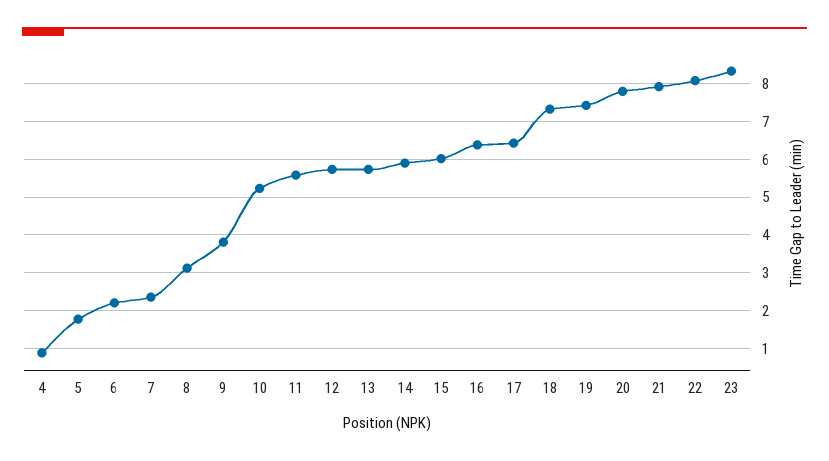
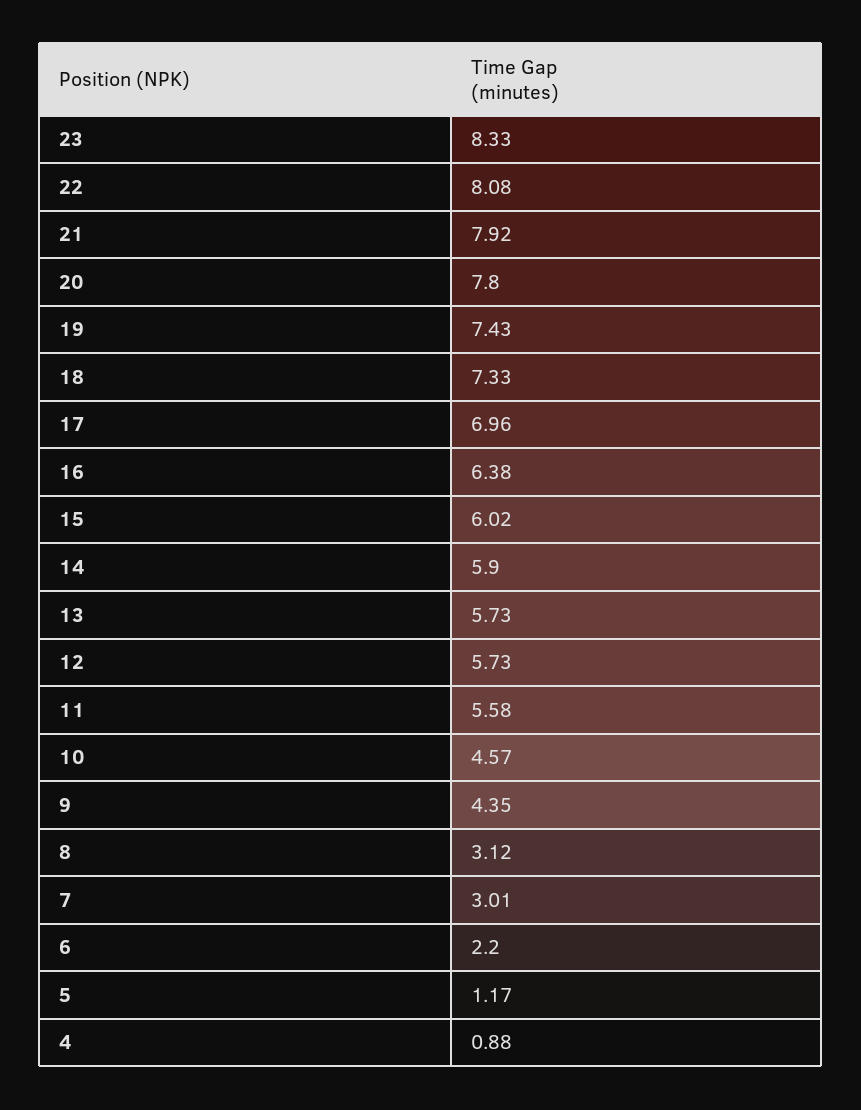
5: 1.8 -> 1.17
7: 2.4 -> 3.01
9: 3.8 -> 4.35
10: 5.2 -> 4.57
17: 6.4 -> 6.96

